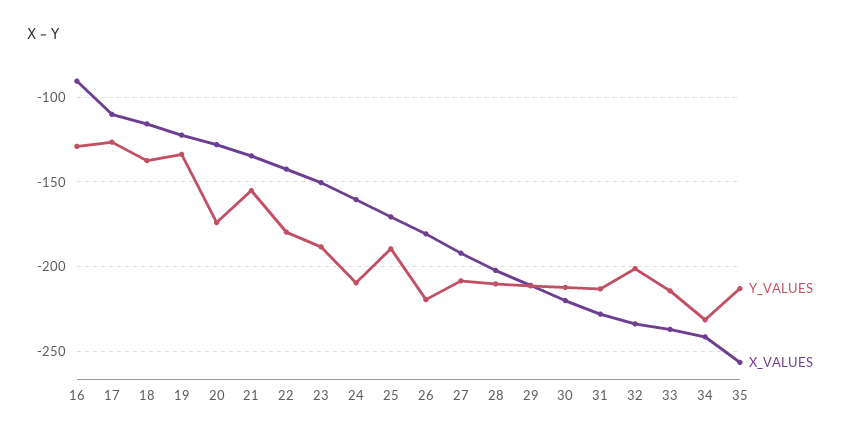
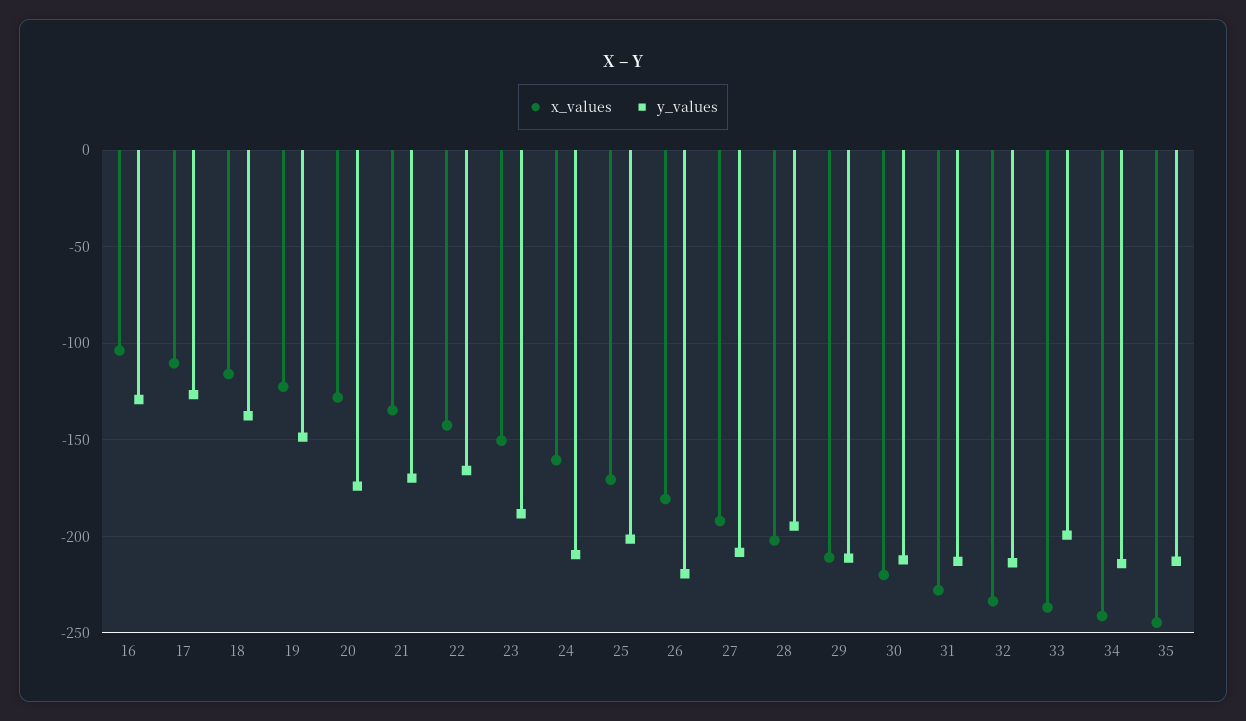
X_VALUES, 16: -90 -> -105
Y_VALUES, 19: -135 -> -150
Y_VALUES, 21: -155 -> -170
Y_VALUES, 22: -180 -> -165
Y_VALUES, 25: -190 -> -200
Y_VALUES, 28: -210 -> -195
Y_VALUES, 32: -200 -> -215
Y_VALUES, 33: -215 -> -200
Y_VALUES, 34: -230 -> -215
X_VALUES, 35: -255 -> -245

